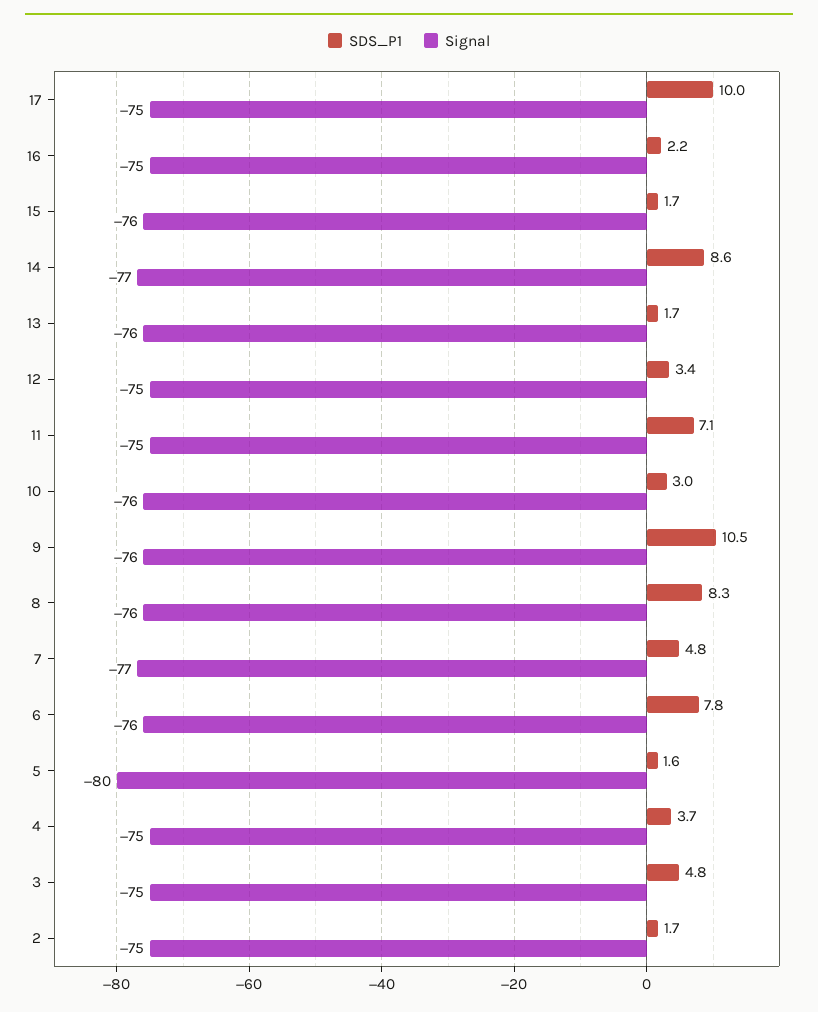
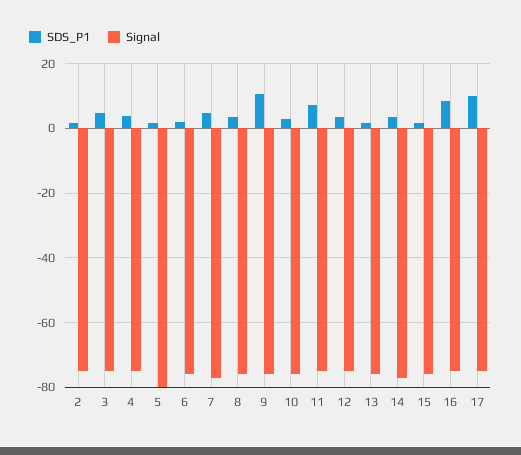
SDS_P1, 16: 2.2 -> 8
SDS_P1, 14: 8.6 -> 4
SDS_P1, 8: 8.3 -> 4
SDS_P1, 6: 7.8 -> 2

